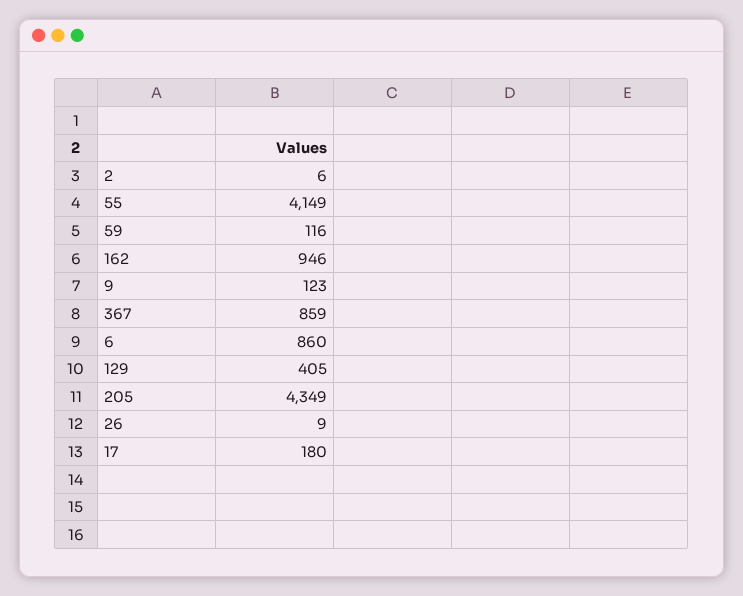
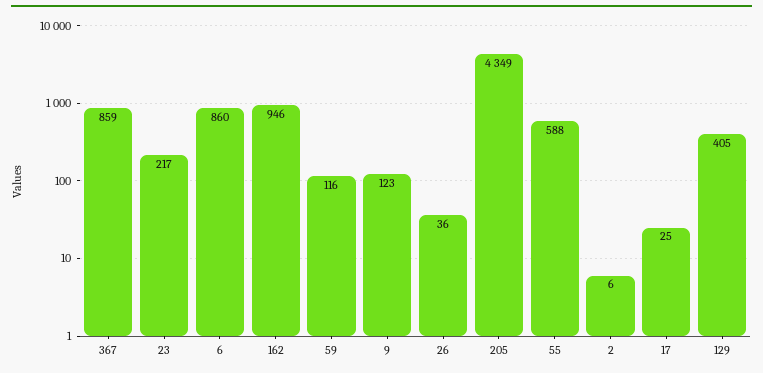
55: 4149 -> 588
26: 9 -> 36
17: 180 -> 25
23: none -> 217

